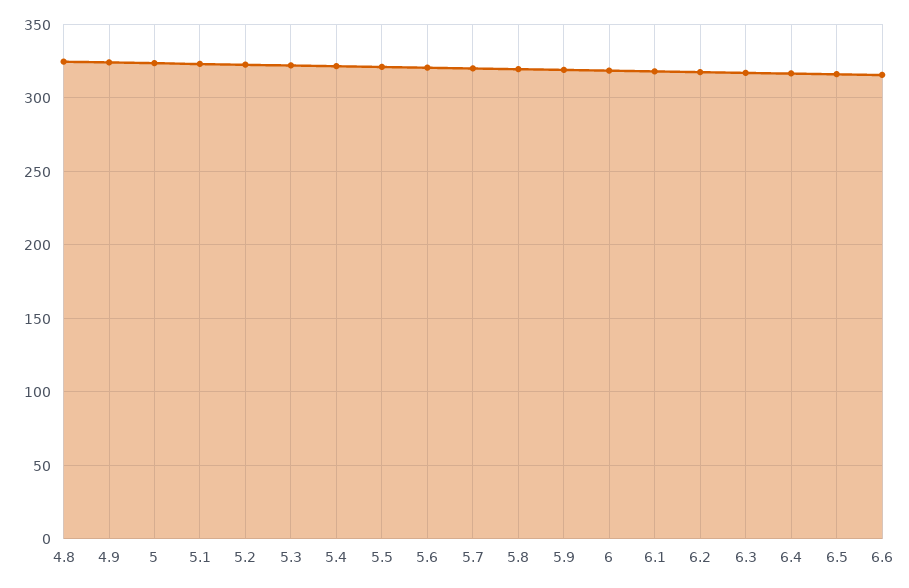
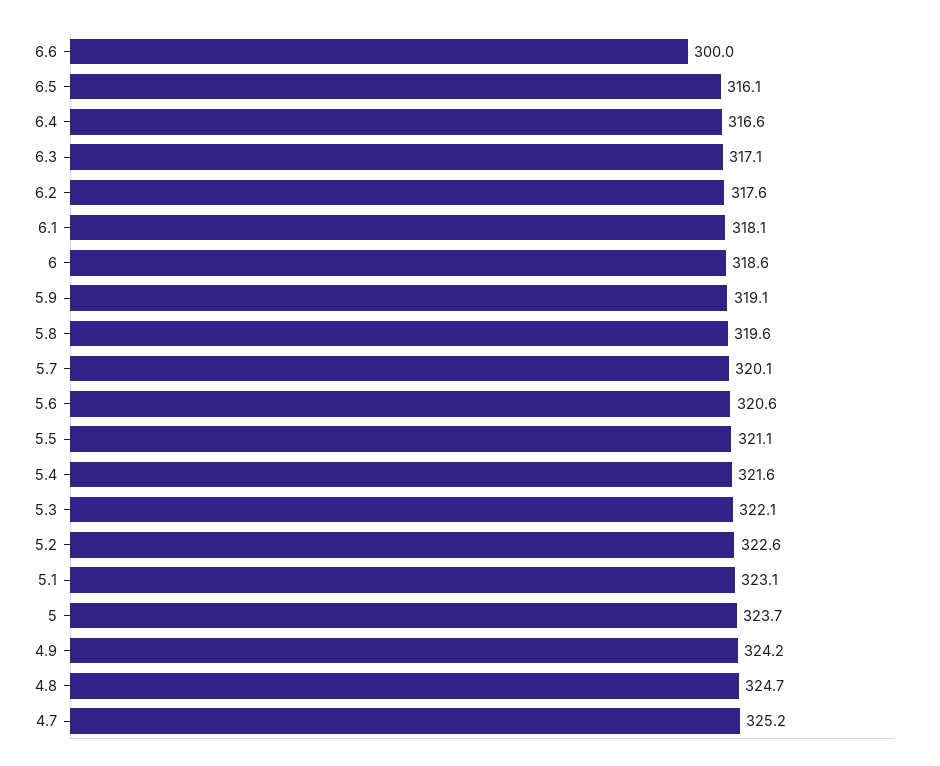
6.6: 315 -> 300
4.7: none -> 325.2

